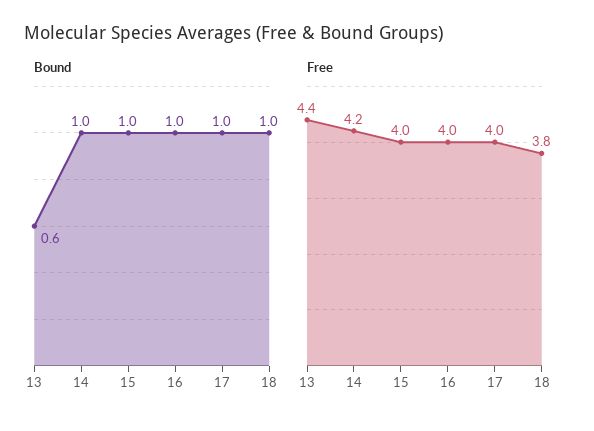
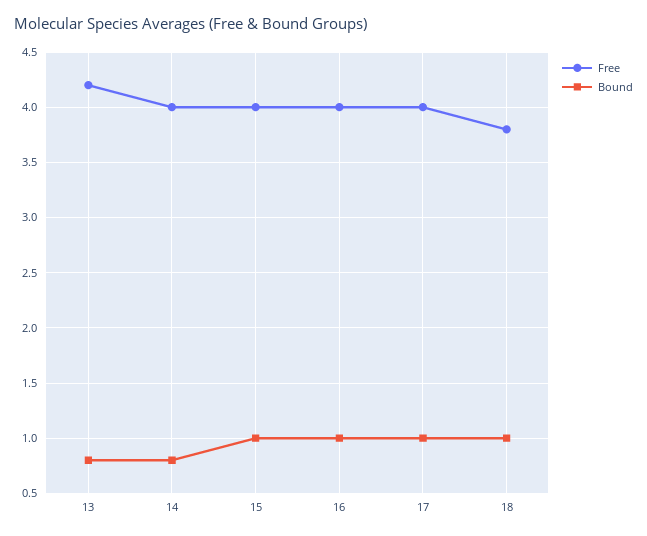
Bound, 13: 0.6 -> 0.8
Bound, 14: 1 -> 0.8
Free, 13: 4.4 -> 4.2
Free, 14: 4.2 -> 4

